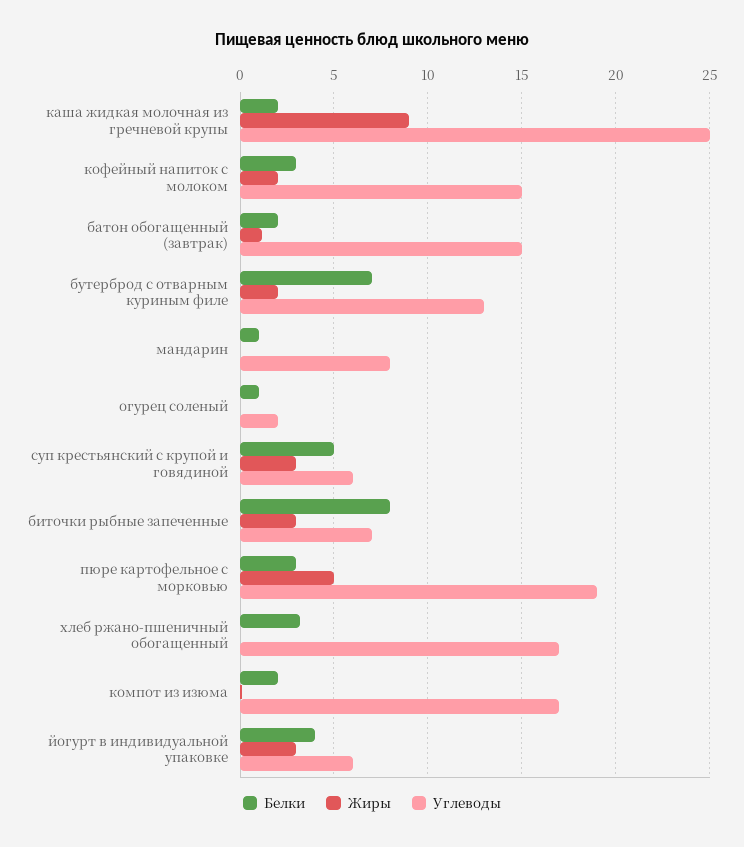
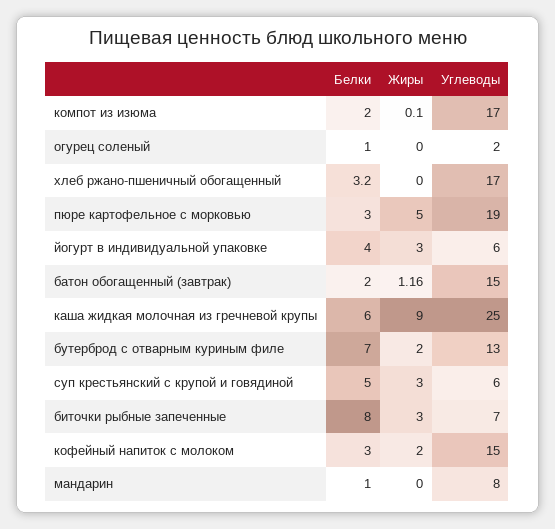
Белки, каша жидкая молочная из гречневой крупы: 2 -> 6

